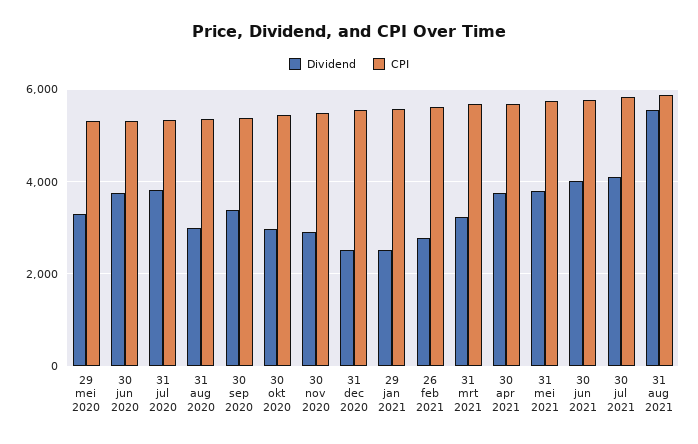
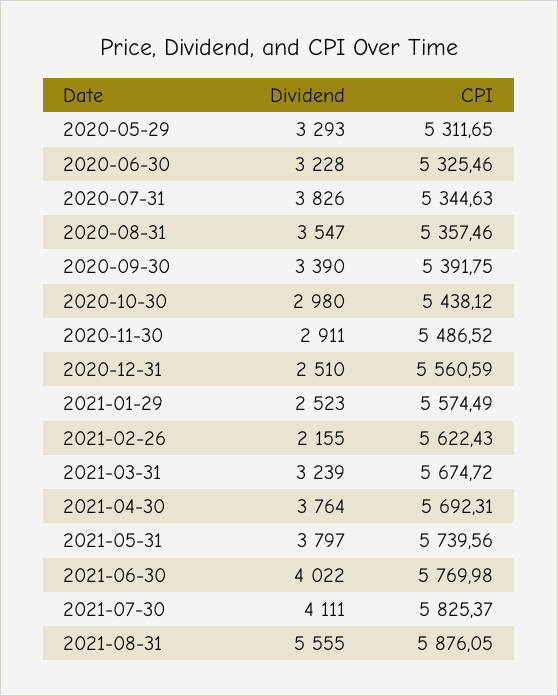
Dividend, 30 jun 2020: 3800 -> 3228
Dividend, 31 aug 2020: 3000 -> 3547
Dividend, 26 feb 2021: 2800 -> 2155

